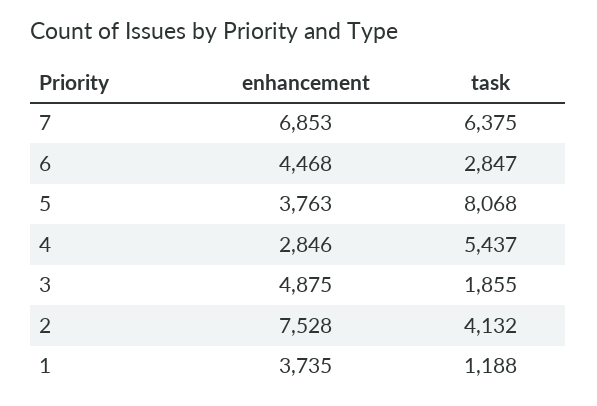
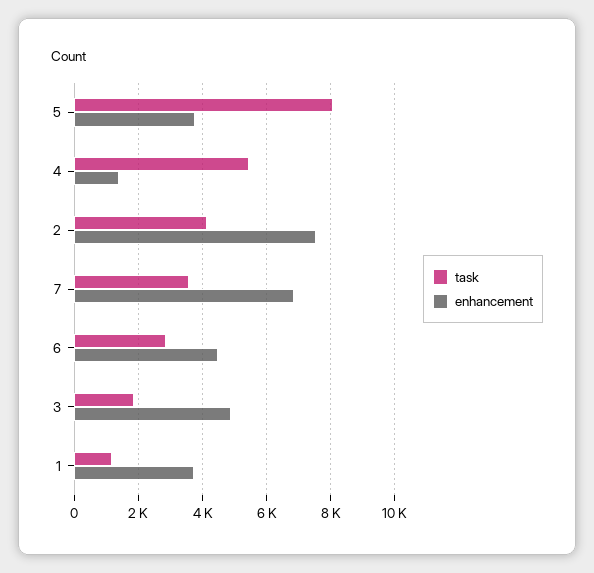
task, 7: 6375 -> 3600
enhancement, 4: 2846 -> 1400

